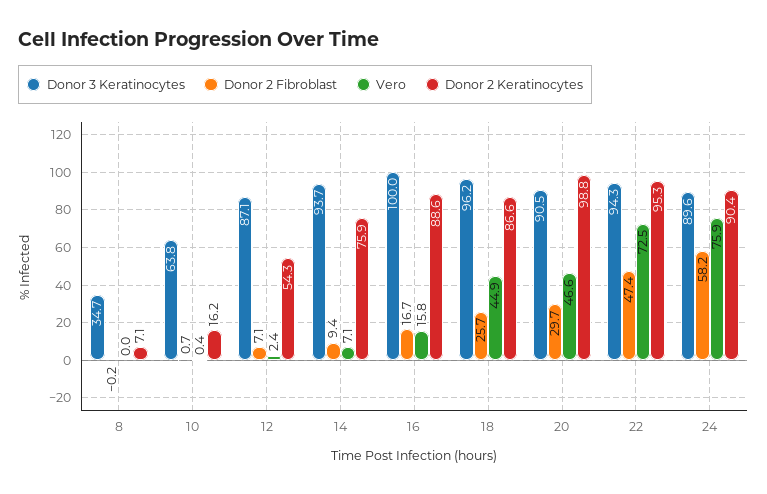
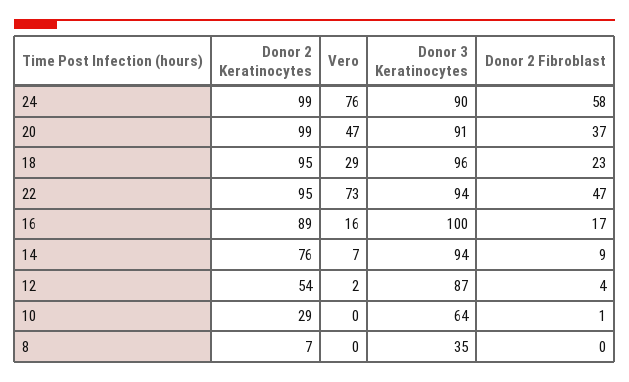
Donor 2 Keratinocytes, 10: 16.2 -> 29
Donor 2 Fibroblast, 12: 7.1 -> 4
Donor 2 Fibroblast, 18: 25.7 -> 23
Vero, 18: 44.9 -> 29
Donor 2 Keratinocytes, 18: 86.6 -> 95
Donor 2 Fibroblast, 20: 29.7 -> 37
Donor 2 Keratinocytes, 24: 90.4 -> 99

